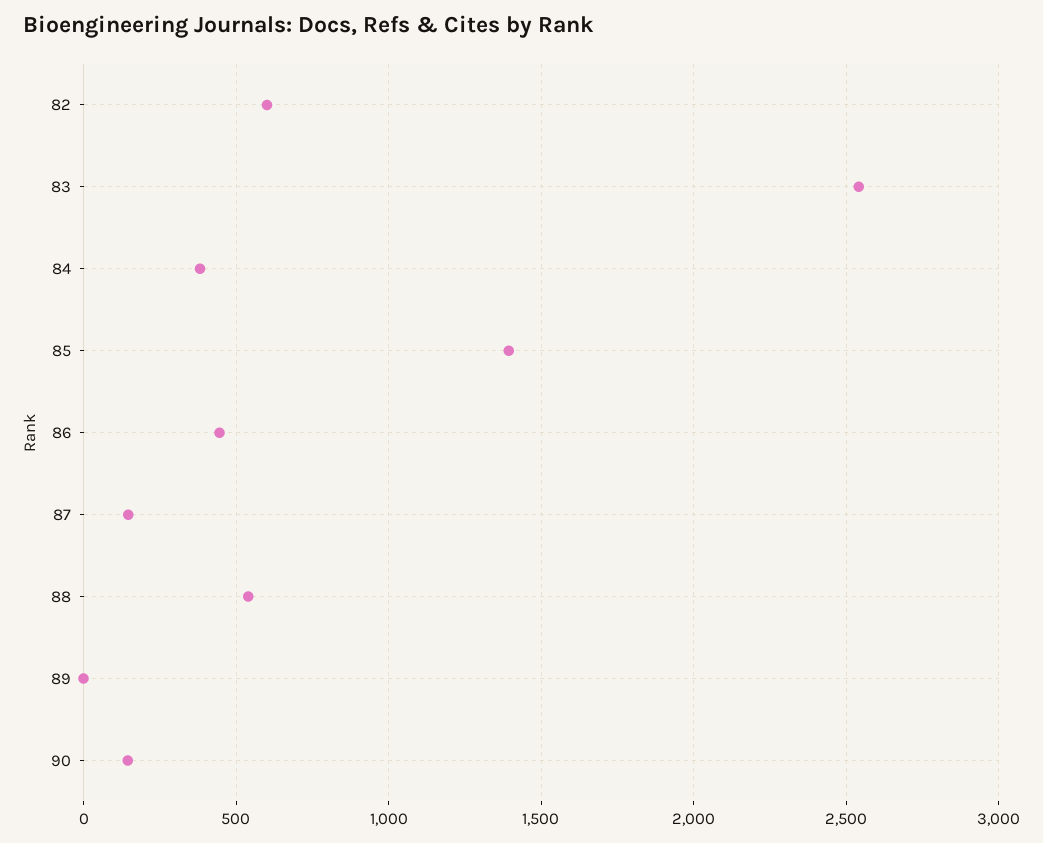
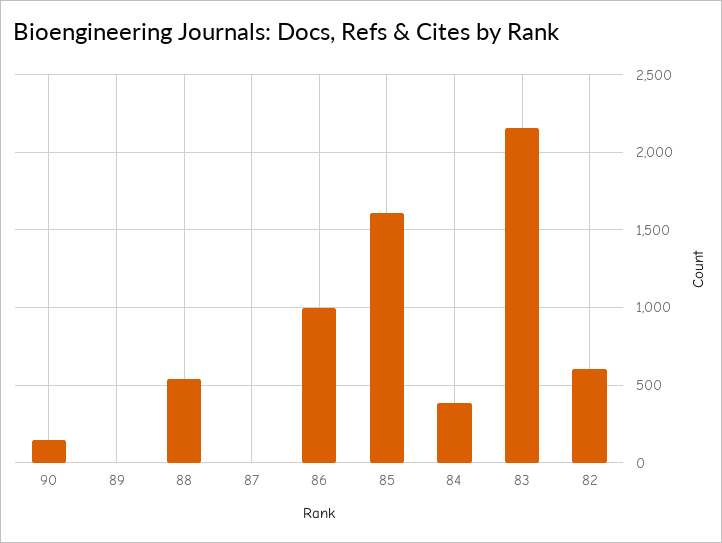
83: 2550 -> 2150
85: 1400 -> 1600
86: 450 -> 1000
87: 150 -> 0

